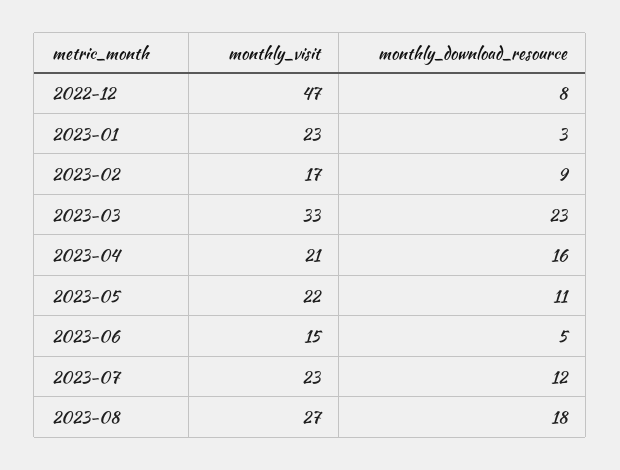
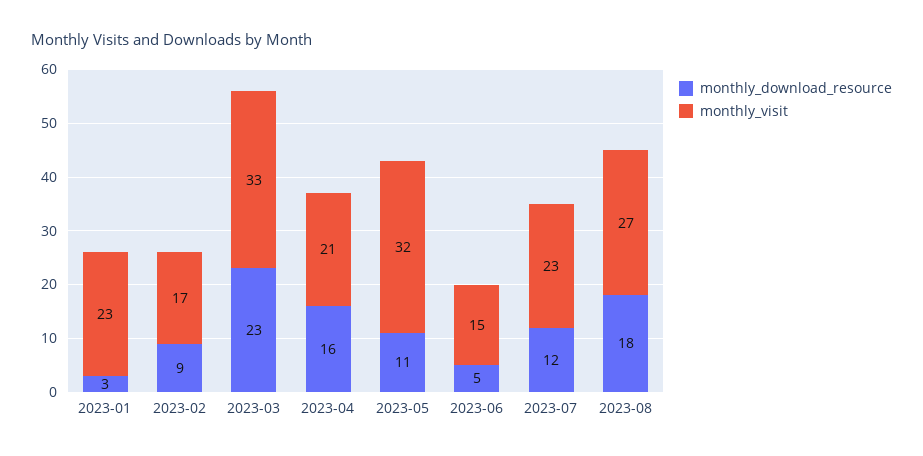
monthly_visit, 2022-12: 47 -> none
monthly_download_resource, 2022-12: 8 -> none
monthly_visit, 2023-05: 22 -> 32

